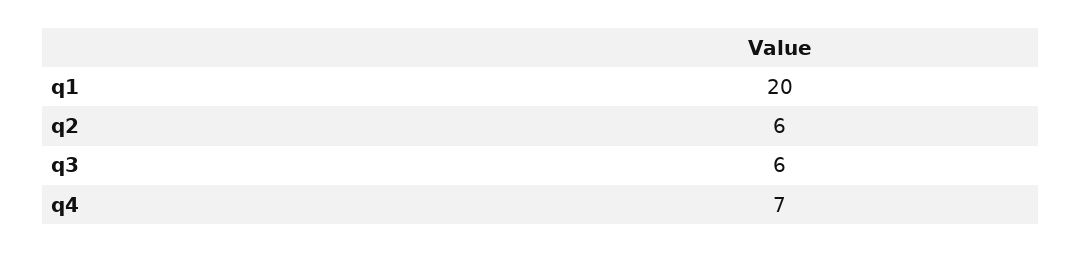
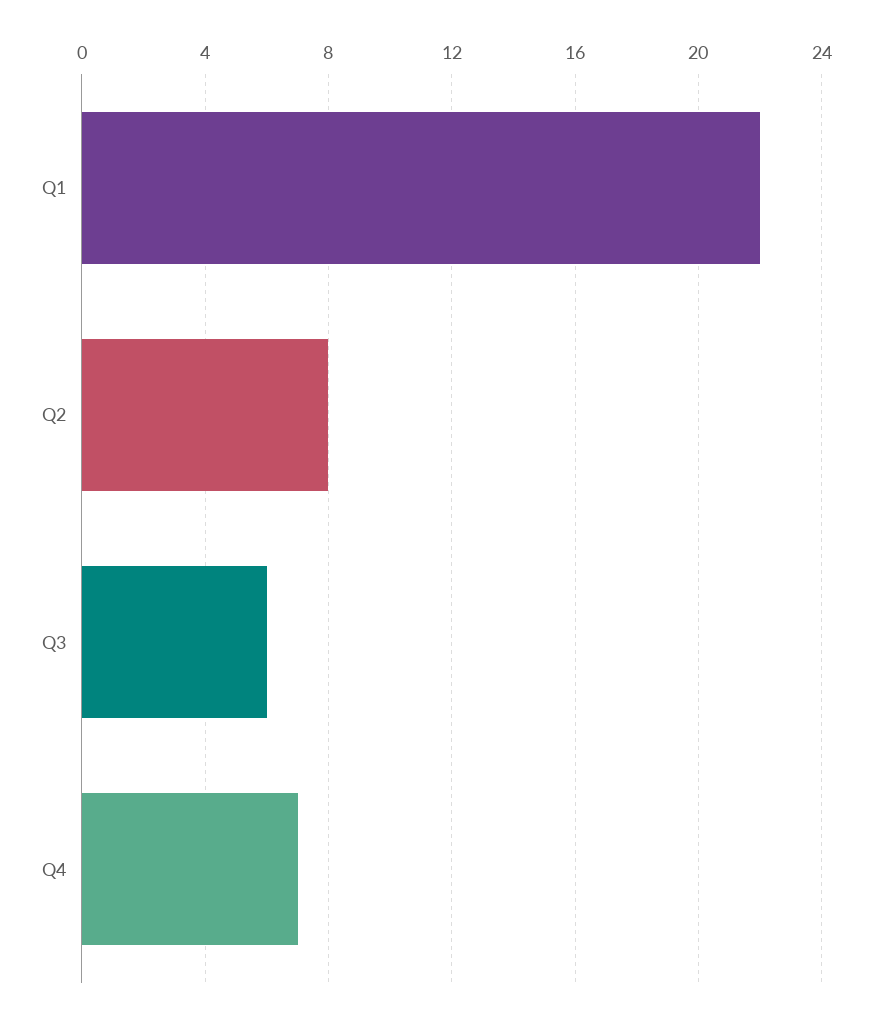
q1: 20 -> 22
q2: 6 -> 8

